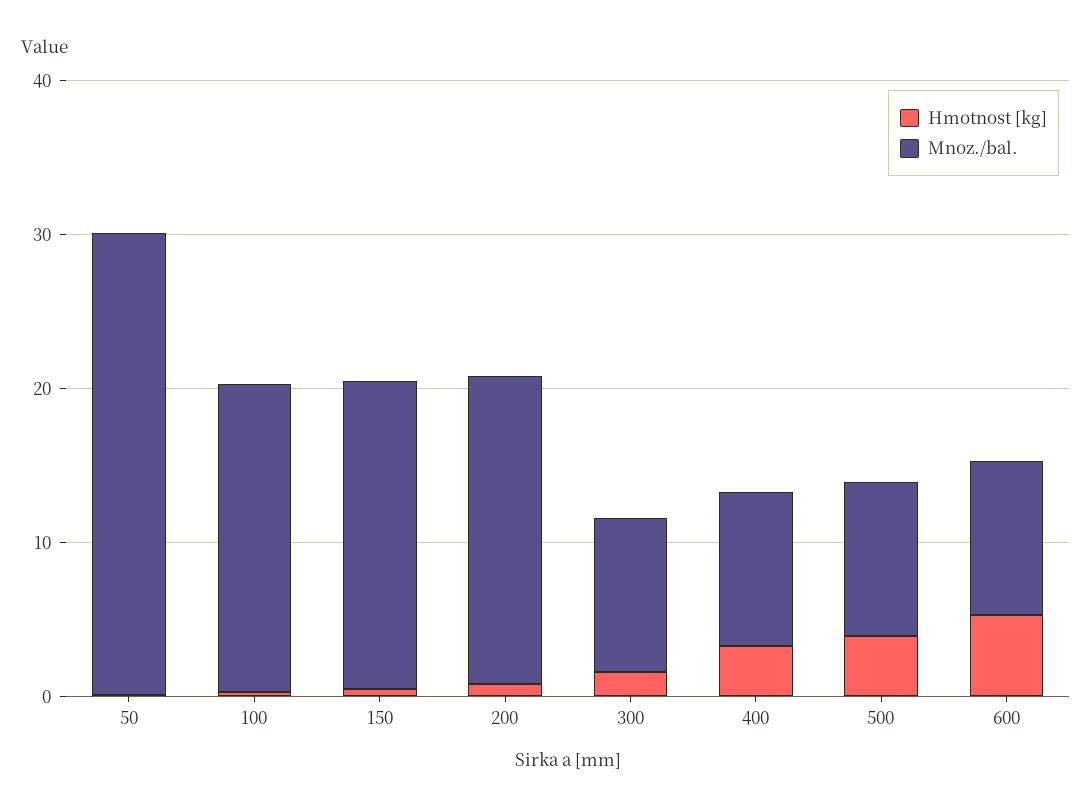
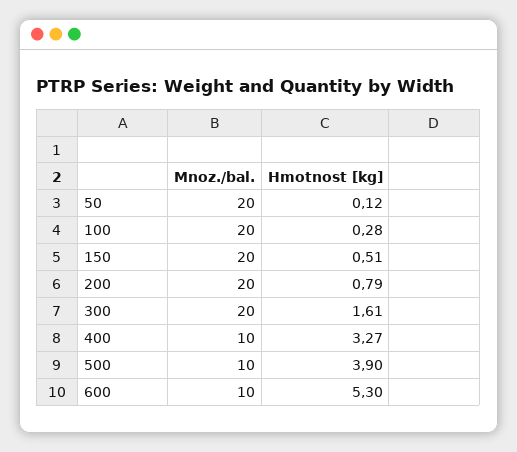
Mnoz./bal., 50: 30 -> 20
Mnoz./bal., 300: 10 -> 20

